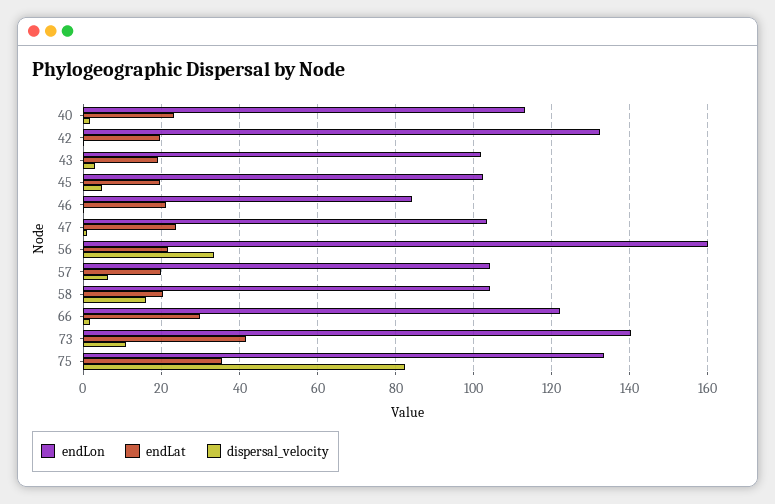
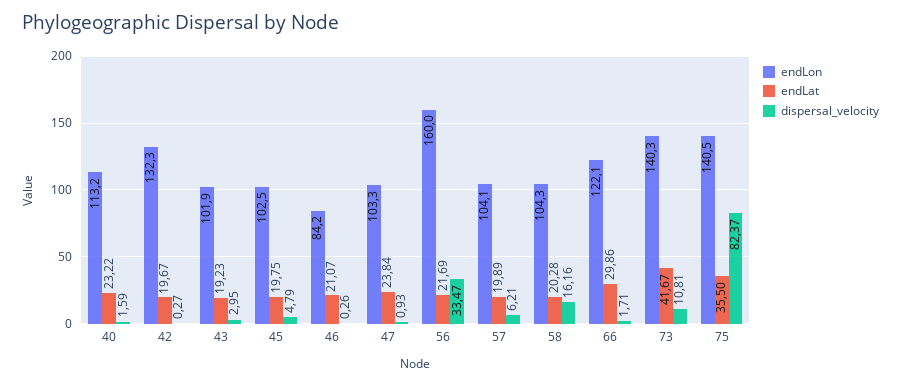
endLon, 75: 134 -> 140.5

